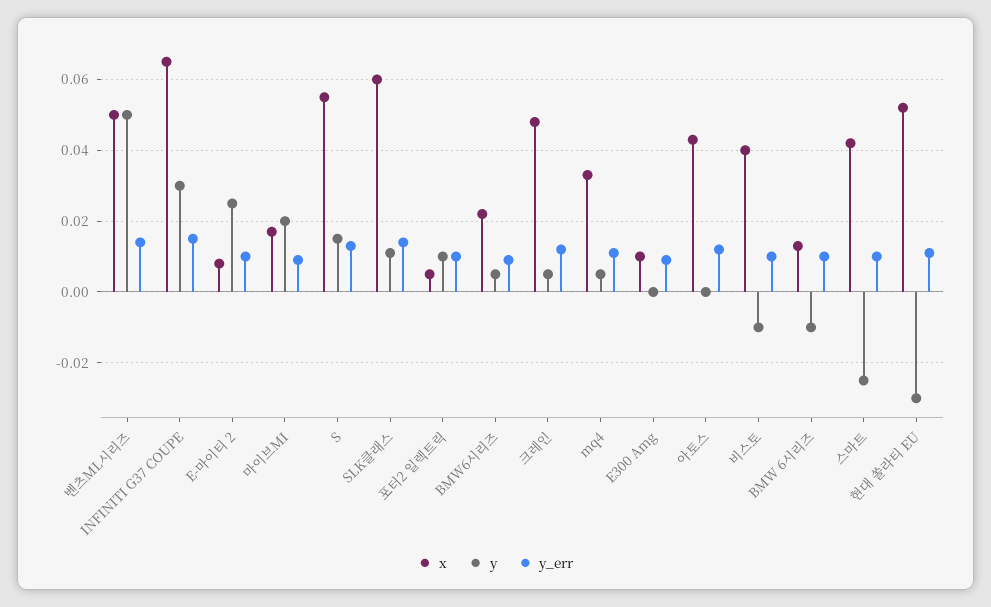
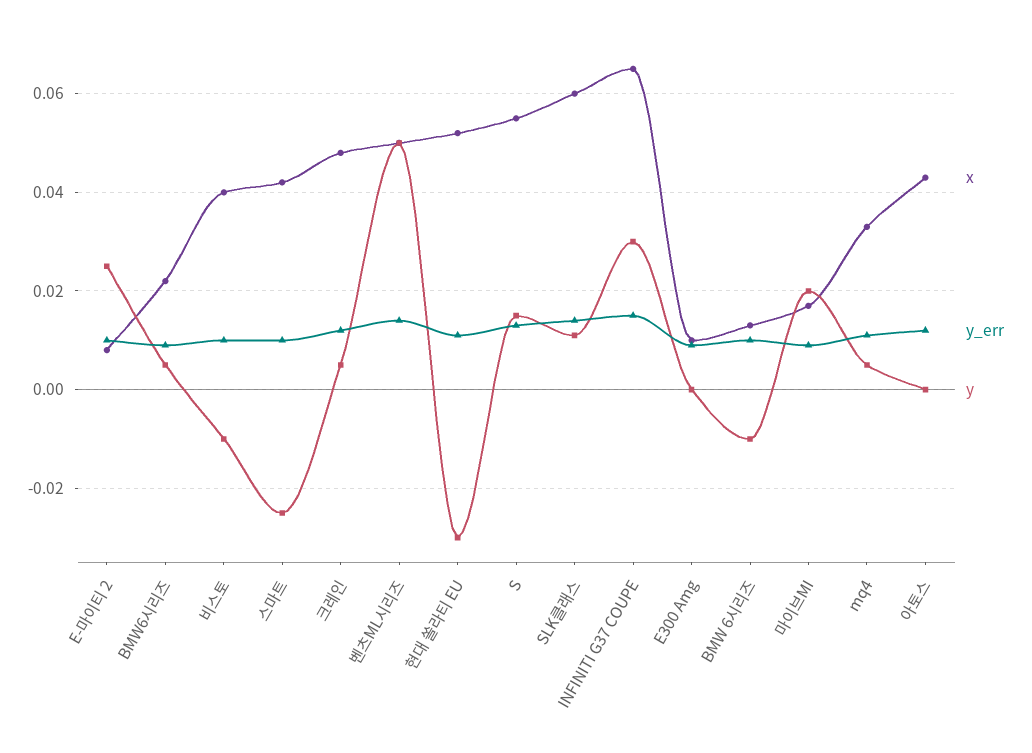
x, 포터2 일렉트릭: 0.005 -> none
y, 포터2 일렉트릭: 0.01 -> none
y_err, 포터2 일렉트릭: 0.01 -> none

